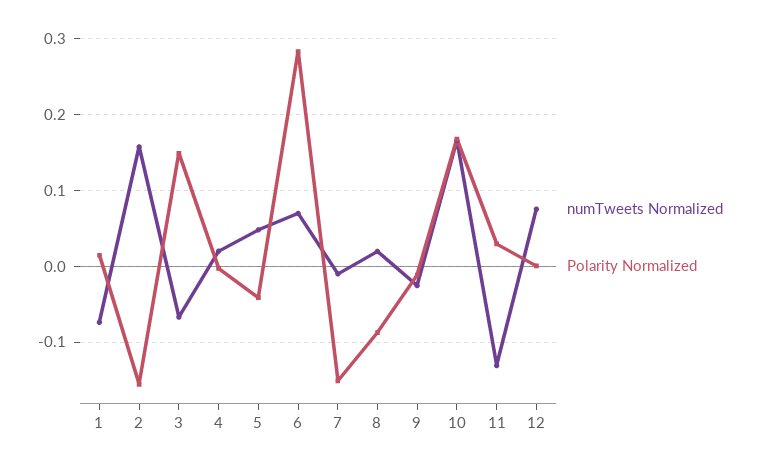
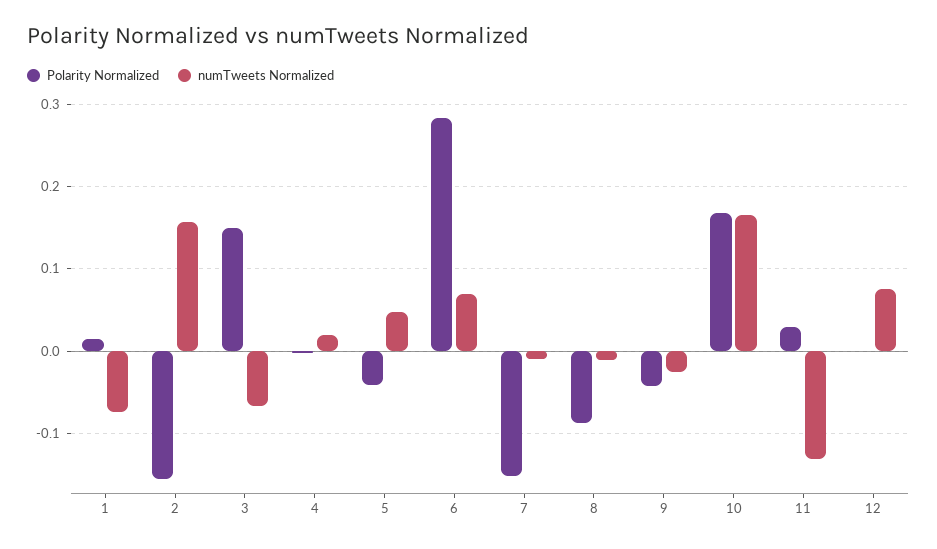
numTweets Normalized, 8: 0.02 -> -0.01
Polarity Normalized, 9: -0.01 -> -0.04

